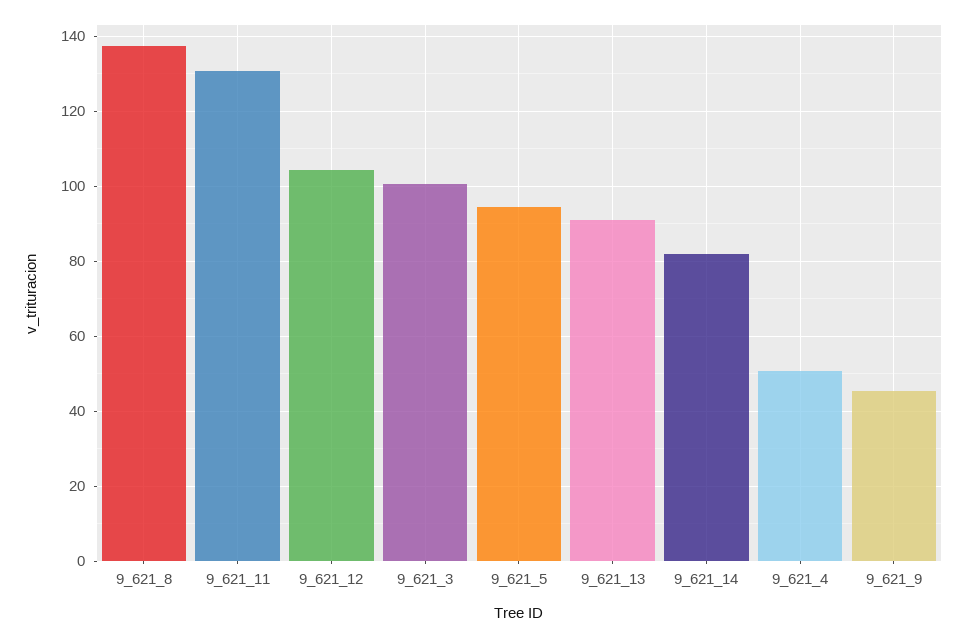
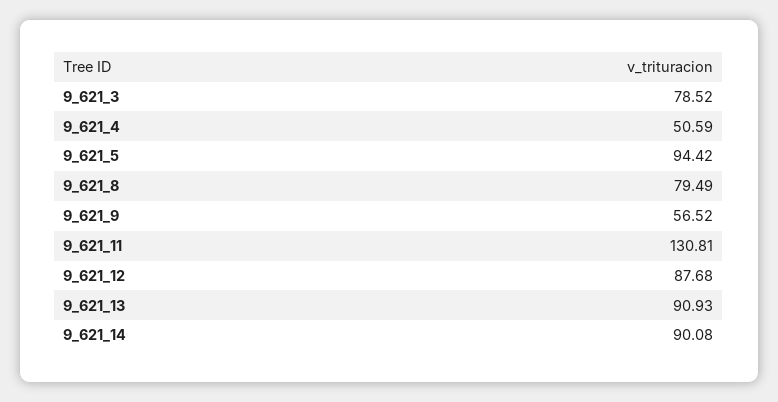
9_621_8: 138 -> 79.49
9_621_12: 104 -> 87.68
9_621_3: 100 -> 78.52
9_621_14: 82 -> 90.08
9_621_9: 46 -> 56.52

